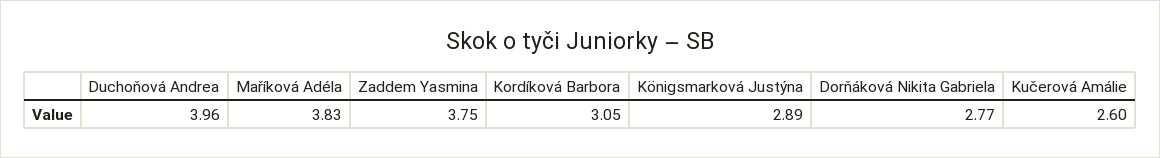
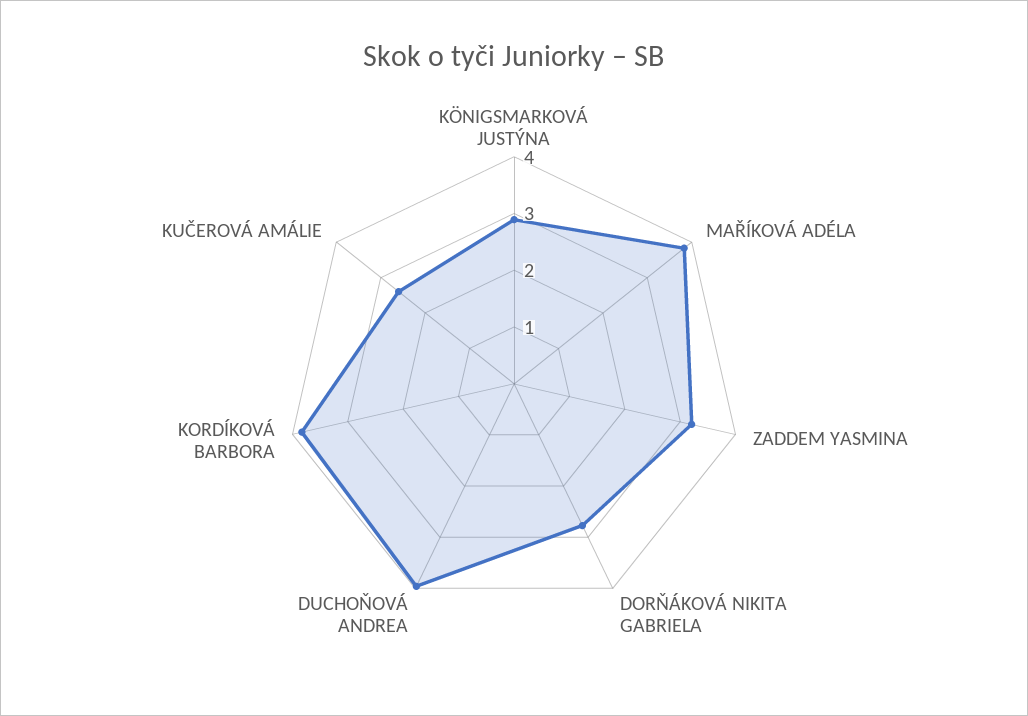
Zaddem Yasmina: 3.75 -> 3.2
Kordíková Barbora: 3.05 -> 3.8

